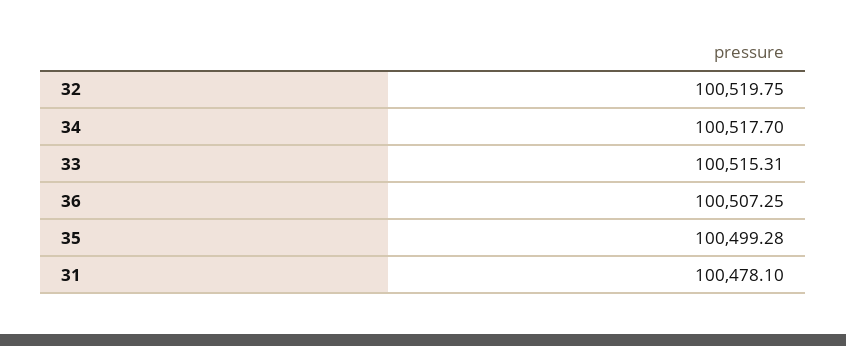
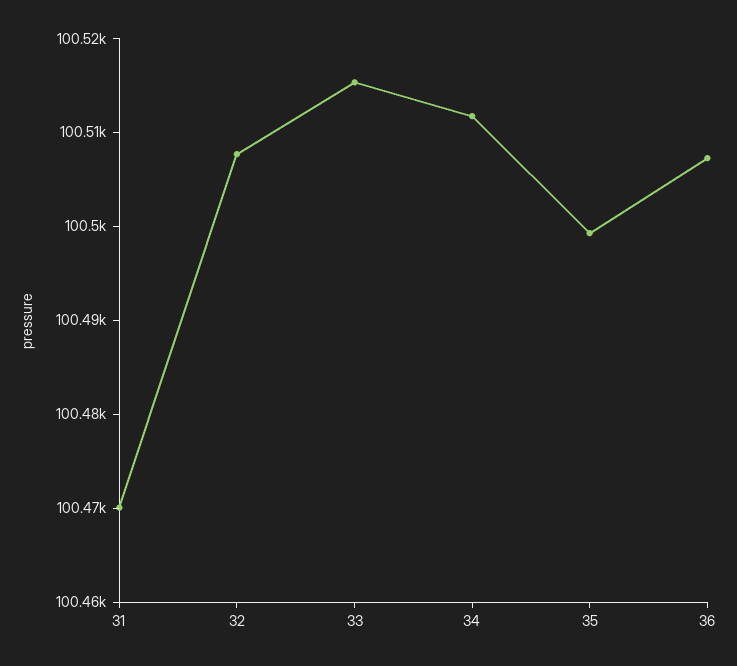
32: 100519.75 -> 100508
34: 100517.7 -> 100512
31: 100478.1 -> 100470

